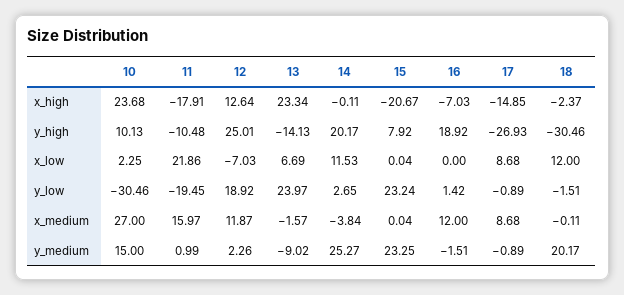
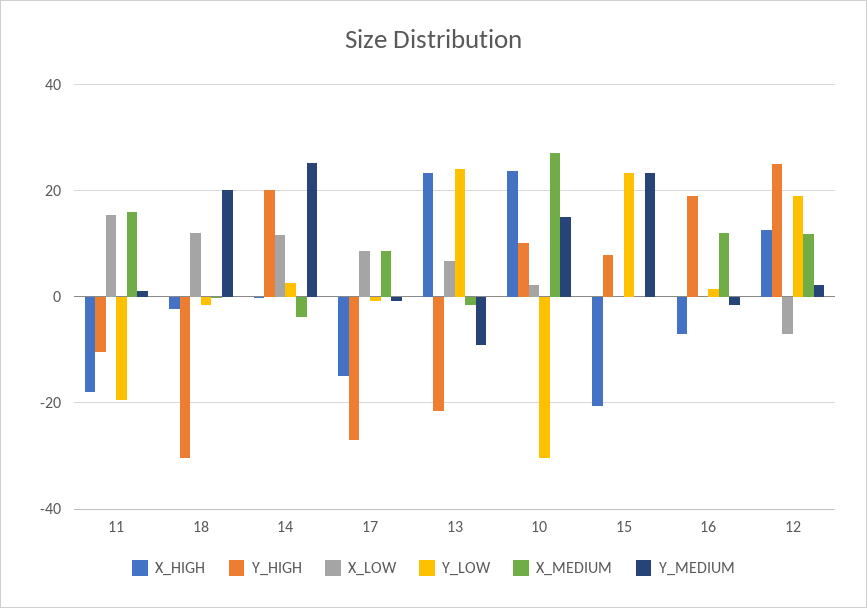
y_high, 13: -14.13 -> -22
x_low, 11: 21.86 -> 16

